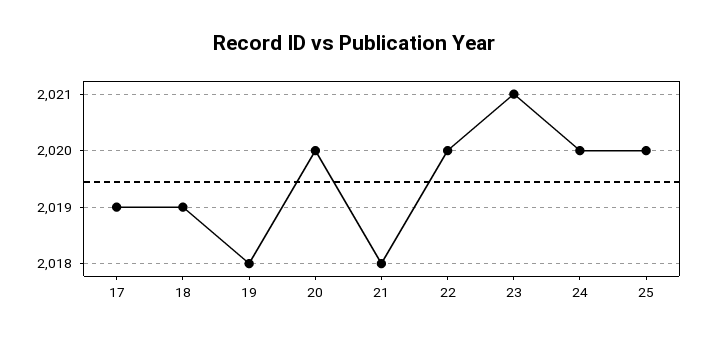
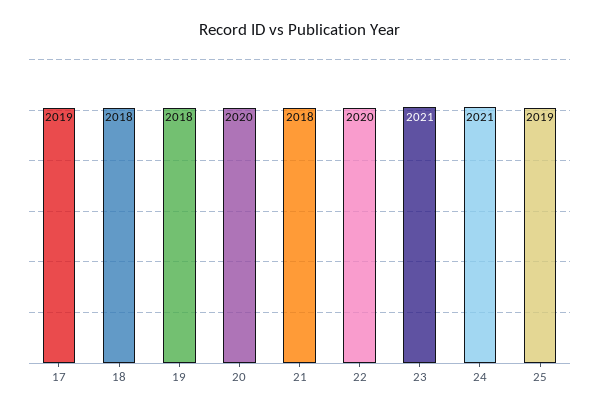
18: 2019 -> 2018
24: 2020 -> 2021
25: 2020 -> 2019

